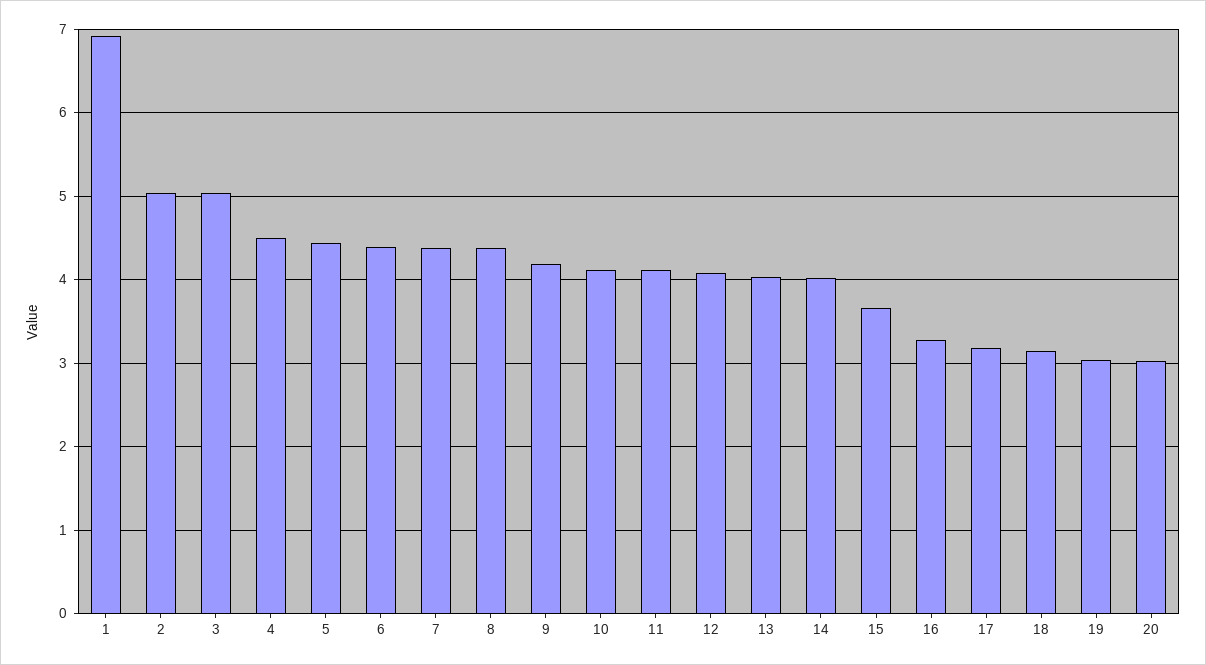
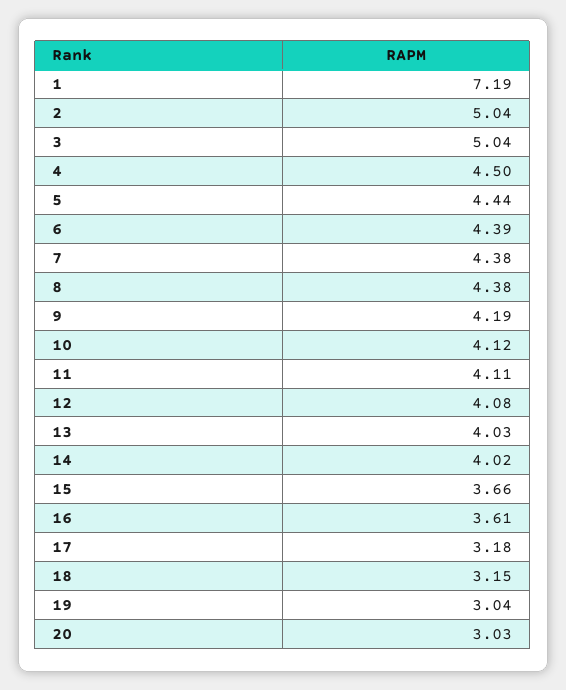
1: 6.9 -> 7.19
16: 3.3 -> 3.61

